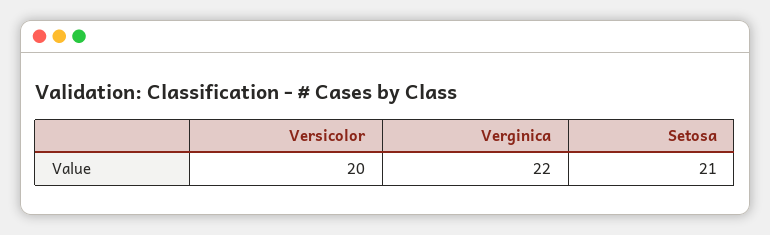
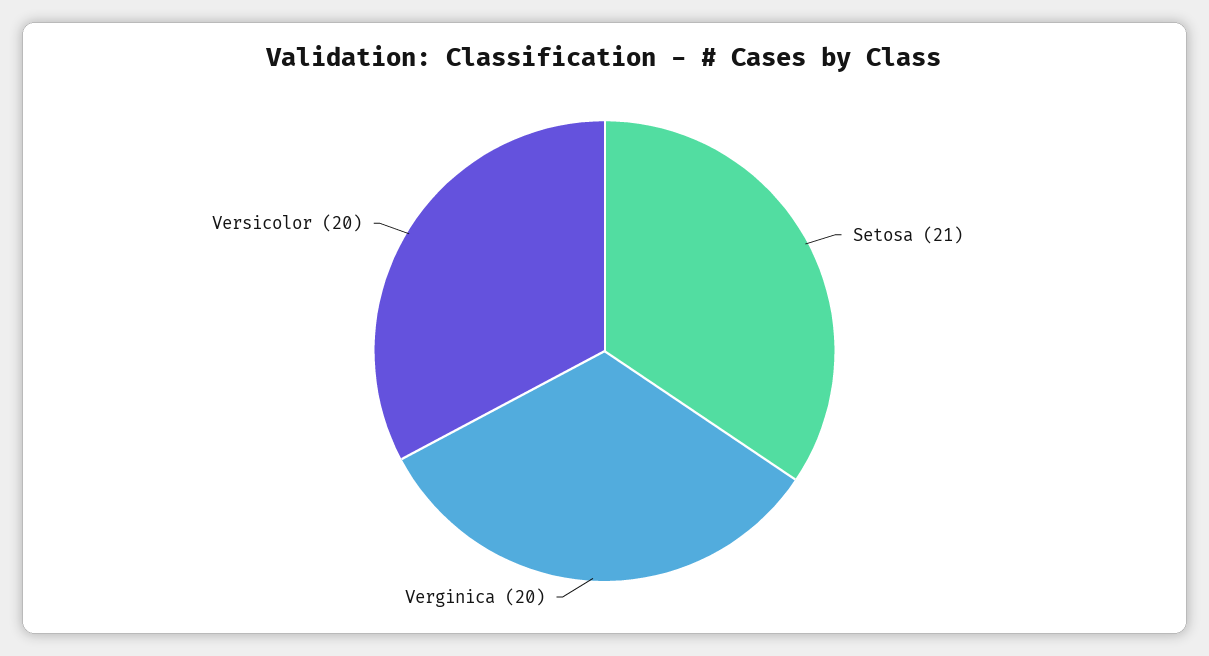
Verginica: 22 -> 20

